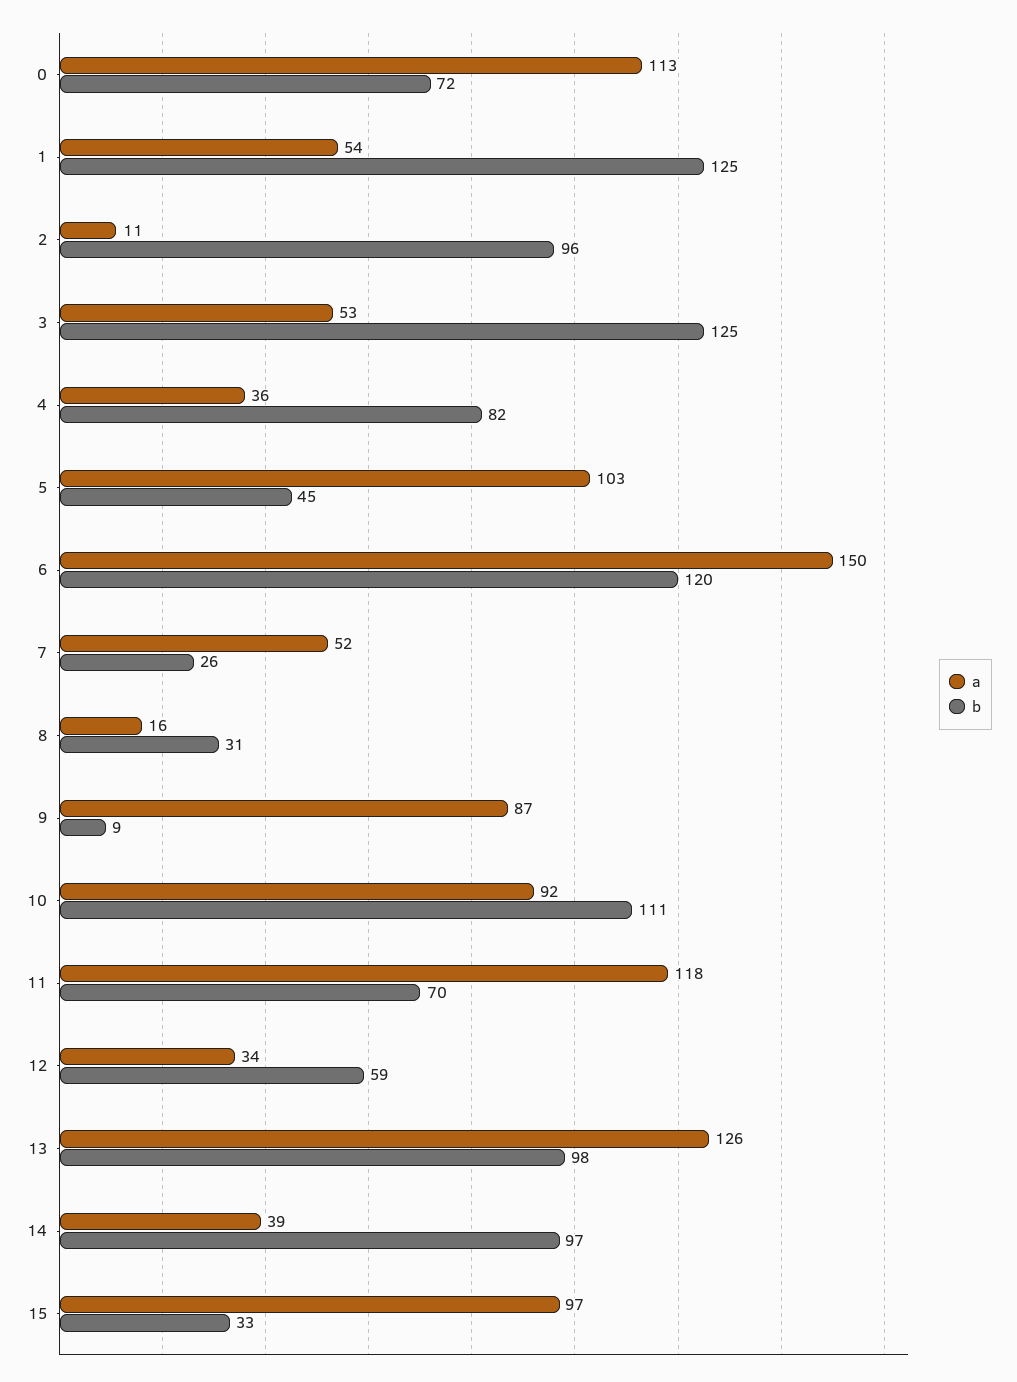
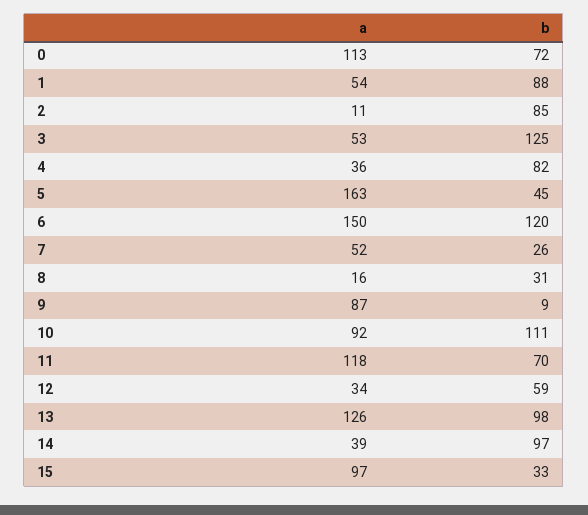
b, 1: 125 -> 88
b, 2: 96 -> 85
a, 5: 103 -> 163

